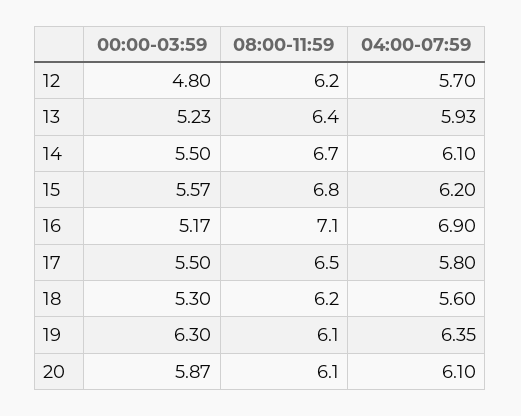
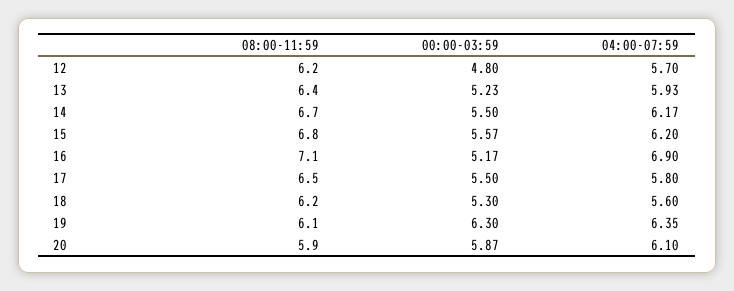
04:00-07:59, 14: 6.1 -> 6.17
08:00-11:59, 20: 6.1 -> 5.9

